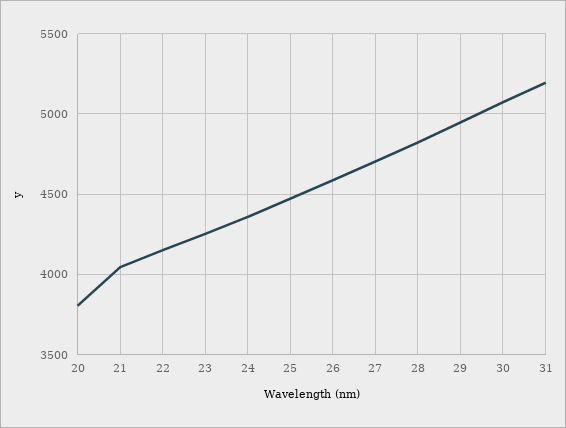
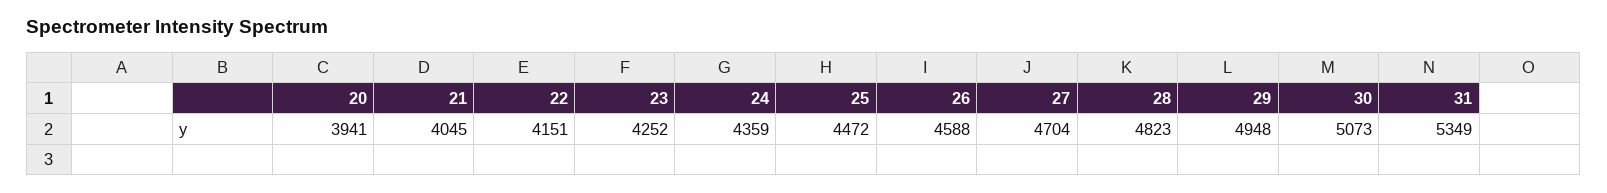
20: 3800 -> 3941
31: 5200 -> 5349

